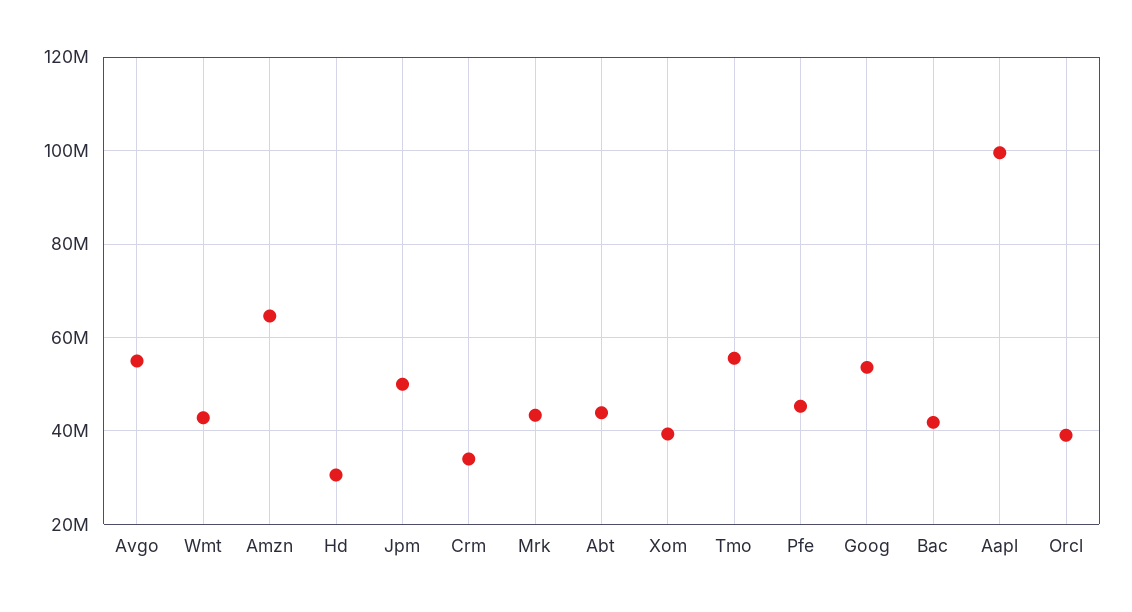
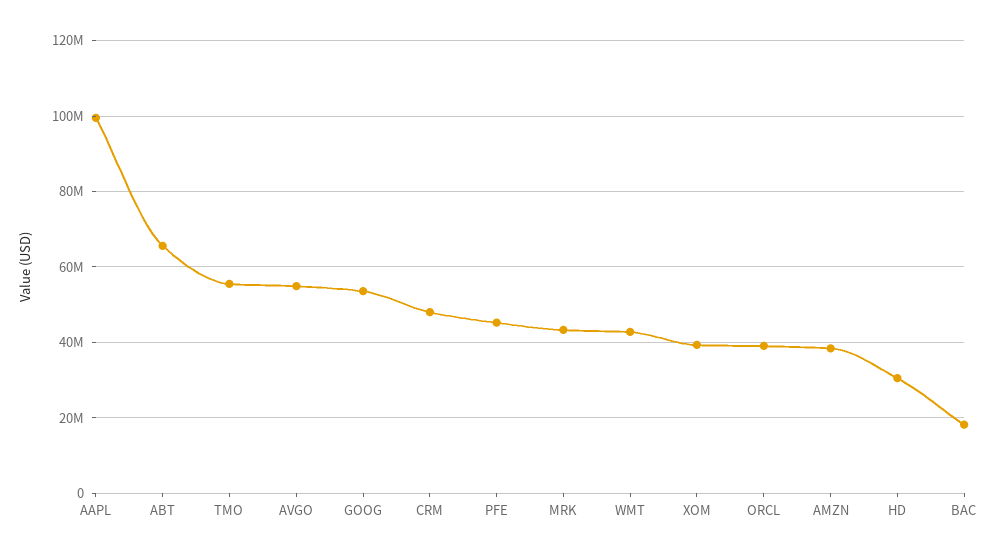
Amzn: 64000000 -> 38000000
Jpm: 50000000 -> none
Crm: 34000000 -> 48000000
Abt: 44000000 -> 66000000
Bac: 42000000 -> 18000000

